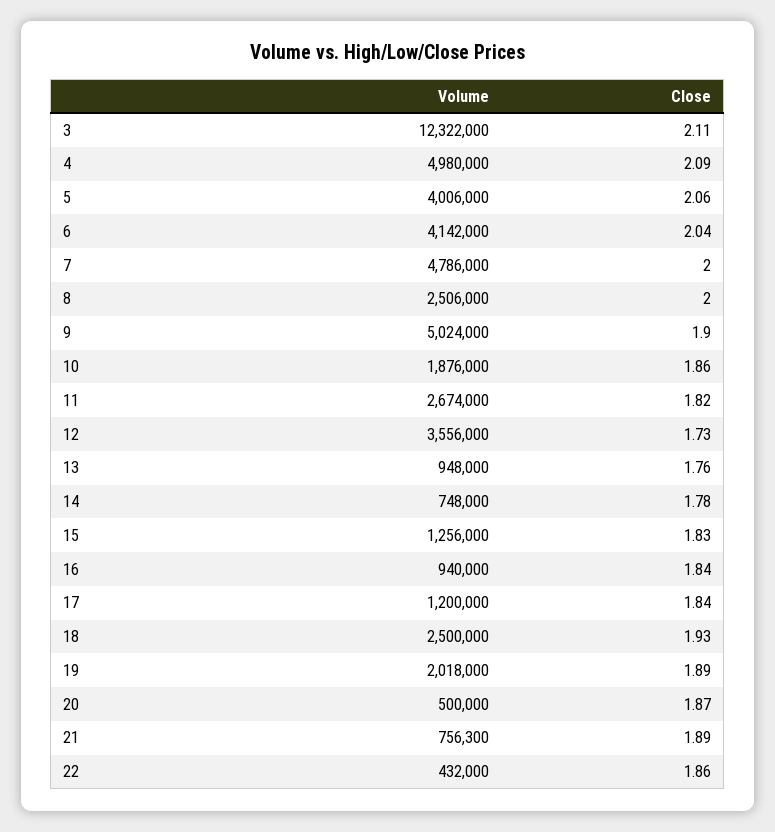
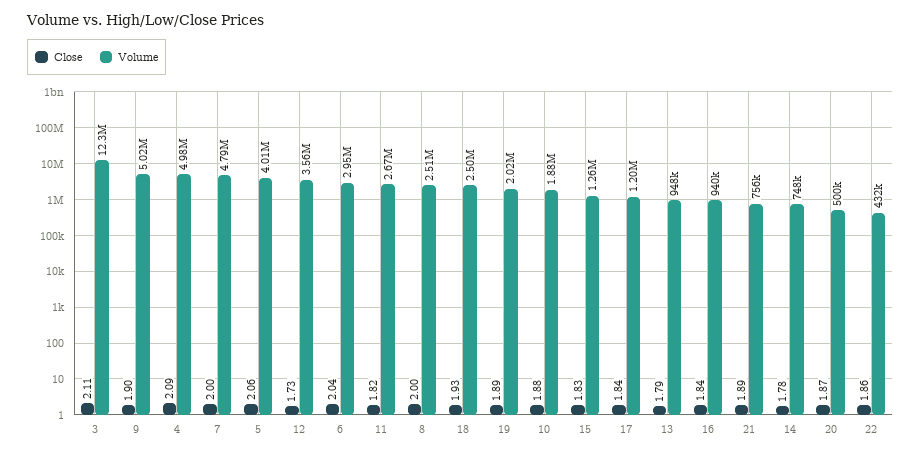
Volume, 6: 4142000 -> 2950000
Close, 10: 1.86 -> 1.88
Close, 13: 1.76 -> 1.79

